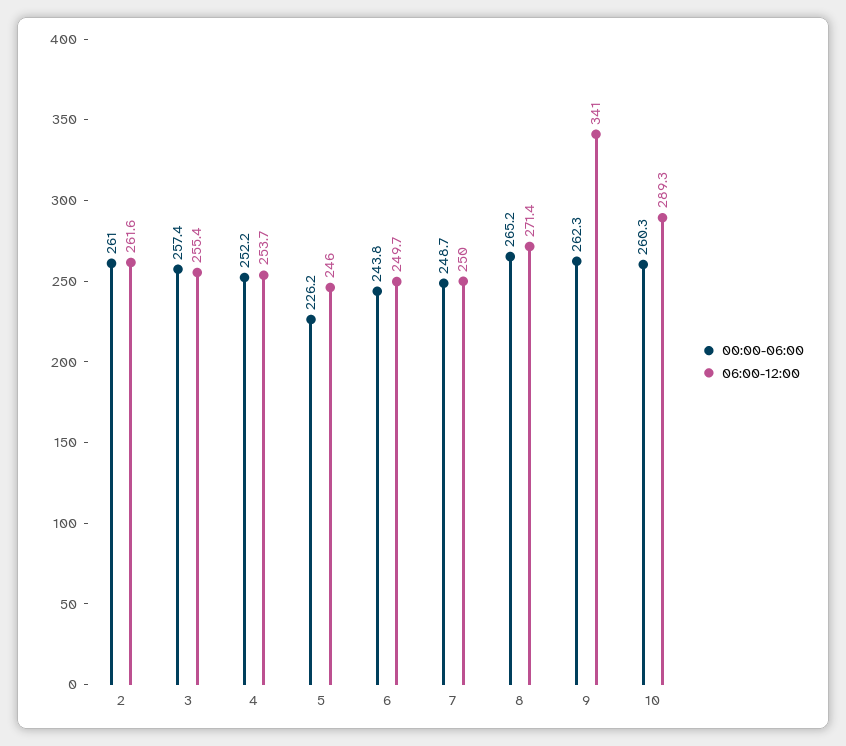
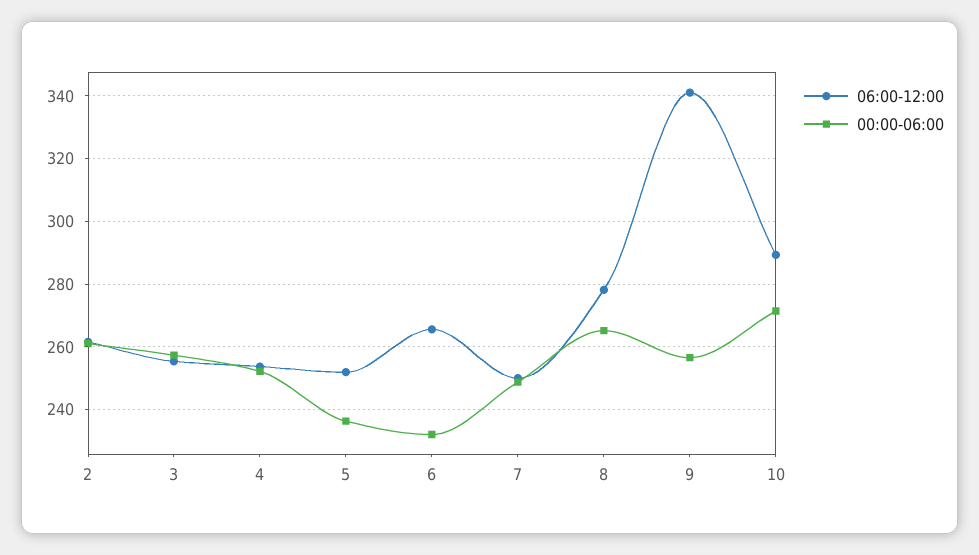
00:00-06:00, 5: 226.2 -> 236
06:00-12:00, 5: 246 -> 252
00:00-06:00, 6: 243.8 -> 232
06:00-12:00, 6: 249.7 -> 266
06:00-12:00, 8: 271.4 -> 278
00:00-06:00, 9: 262.3 -> 256
00:00-06:00, 10: 260.3 -> 272

